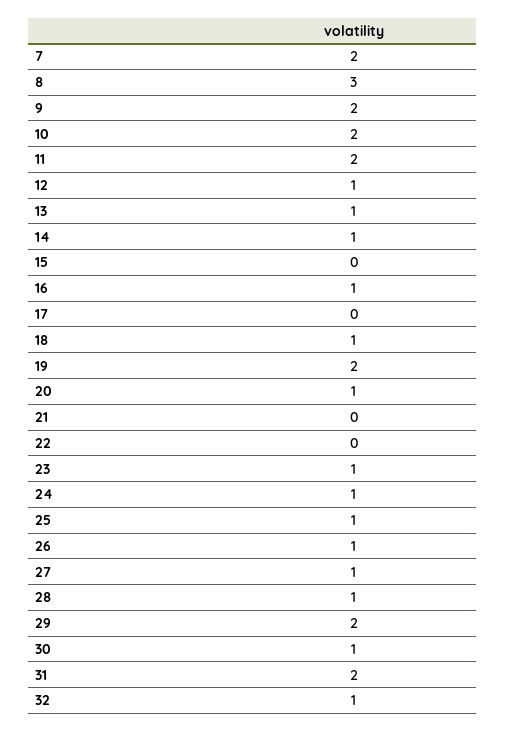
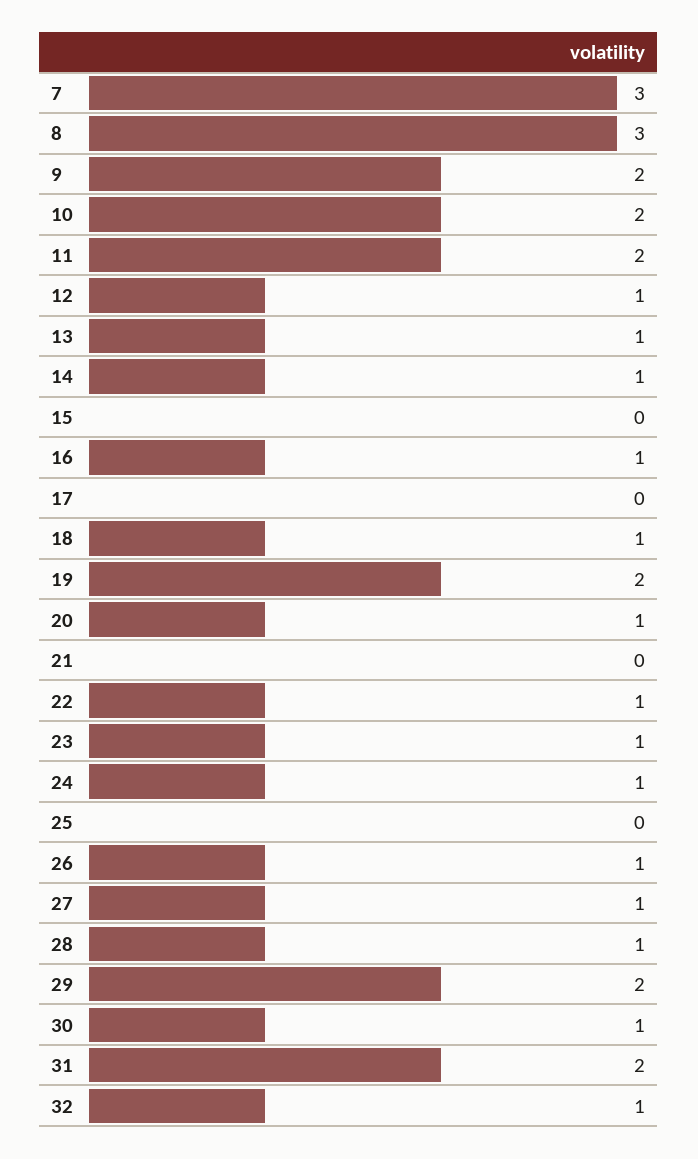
7: 2 -> 3
22: 0 -> 1
25: 1 -> 0

